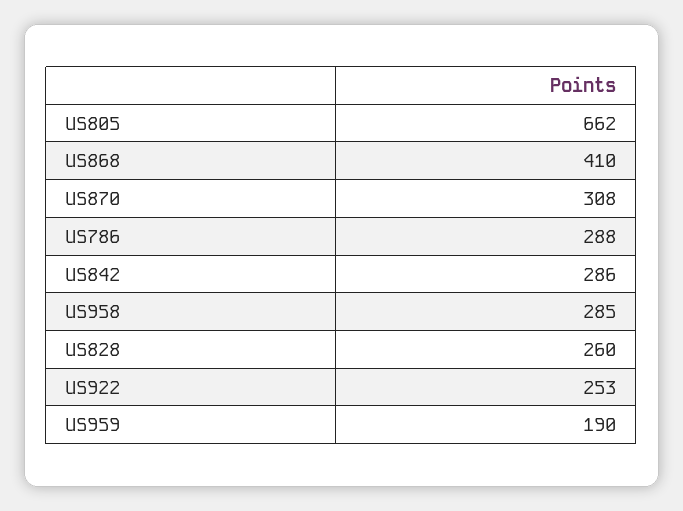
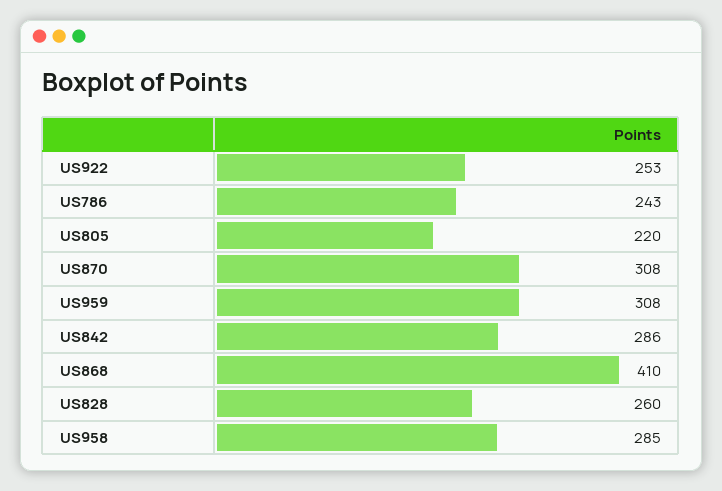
US805: 662 -> 220
US786: 288 -> 243
US959: 190 -> 308

